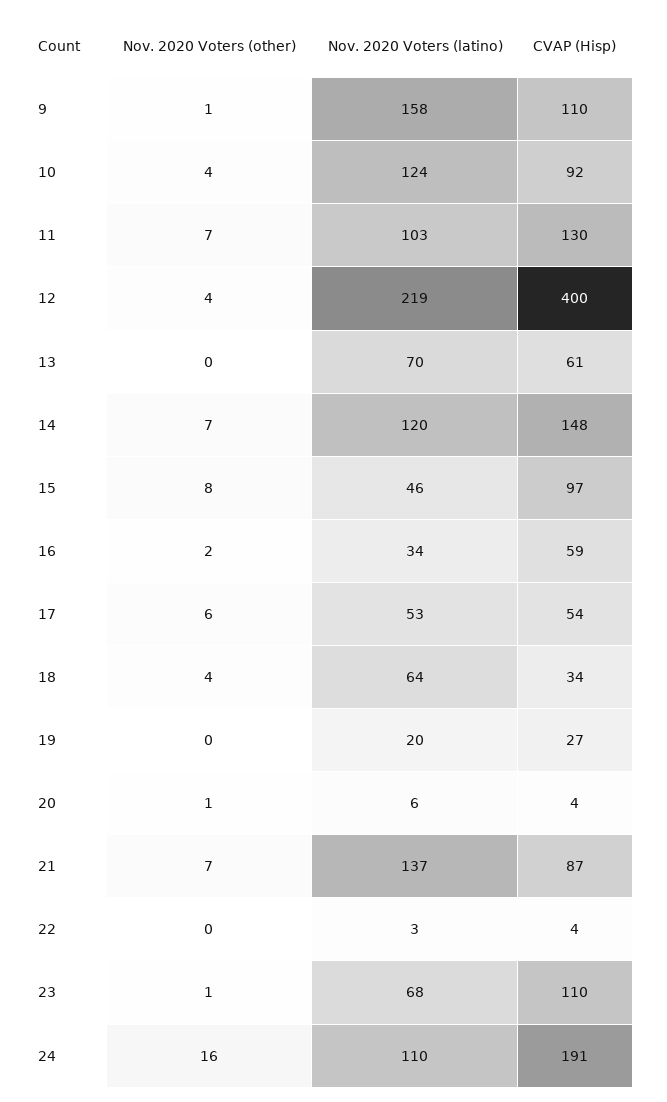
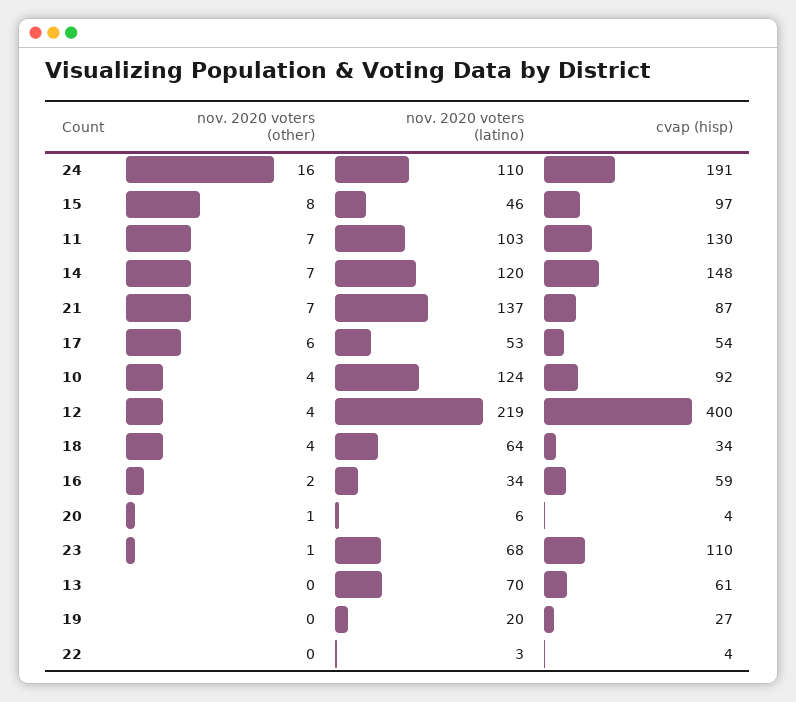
Nov. 2020 Voters (other), 9: 1 -> none
Nov. 2020 Voters (latino), 9: 158 -> none
CVAP (Hisp), 9: 110 -> none

